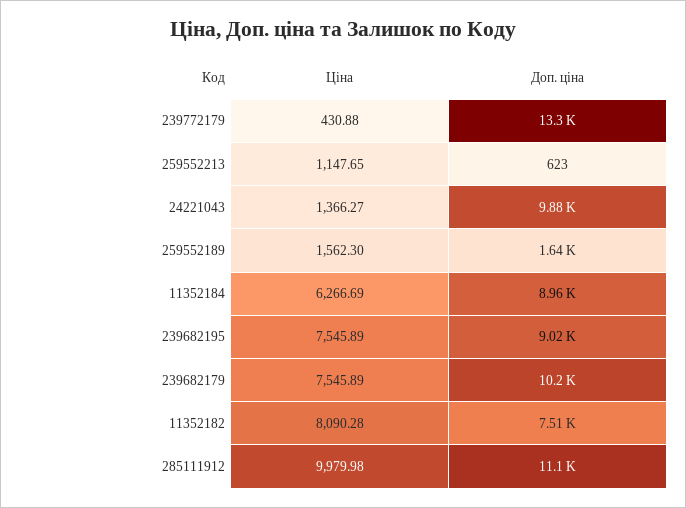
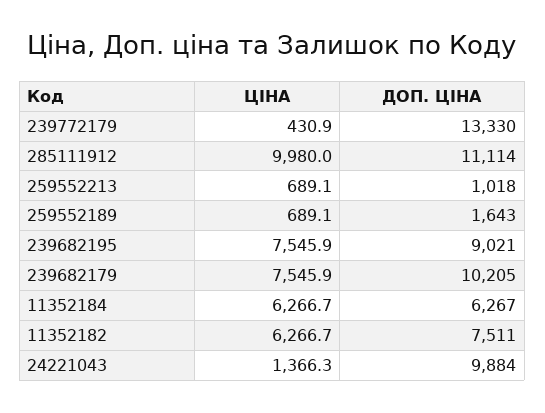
Ціна, 259552213: 1147.65 -> 689.1
Доп. ціна, 259552213: 623 -> 1018
Ціна, 259552189: 1562.3 -> 689.1
Доп. ціна, 11352184: 8960 -> 6267
Ціна, 11352182: 8090.28 -> 6266.7

